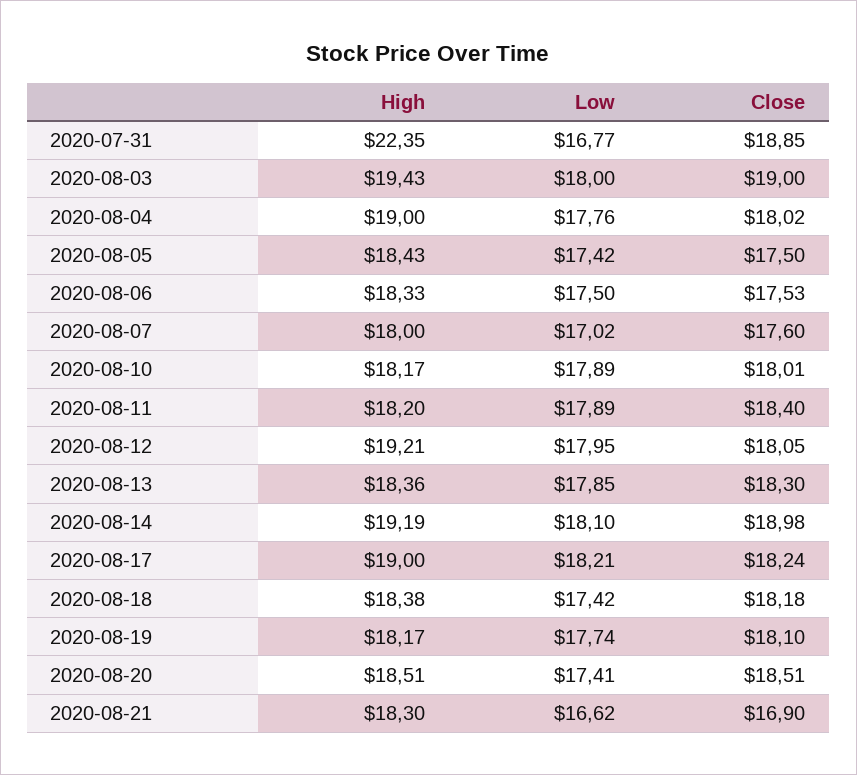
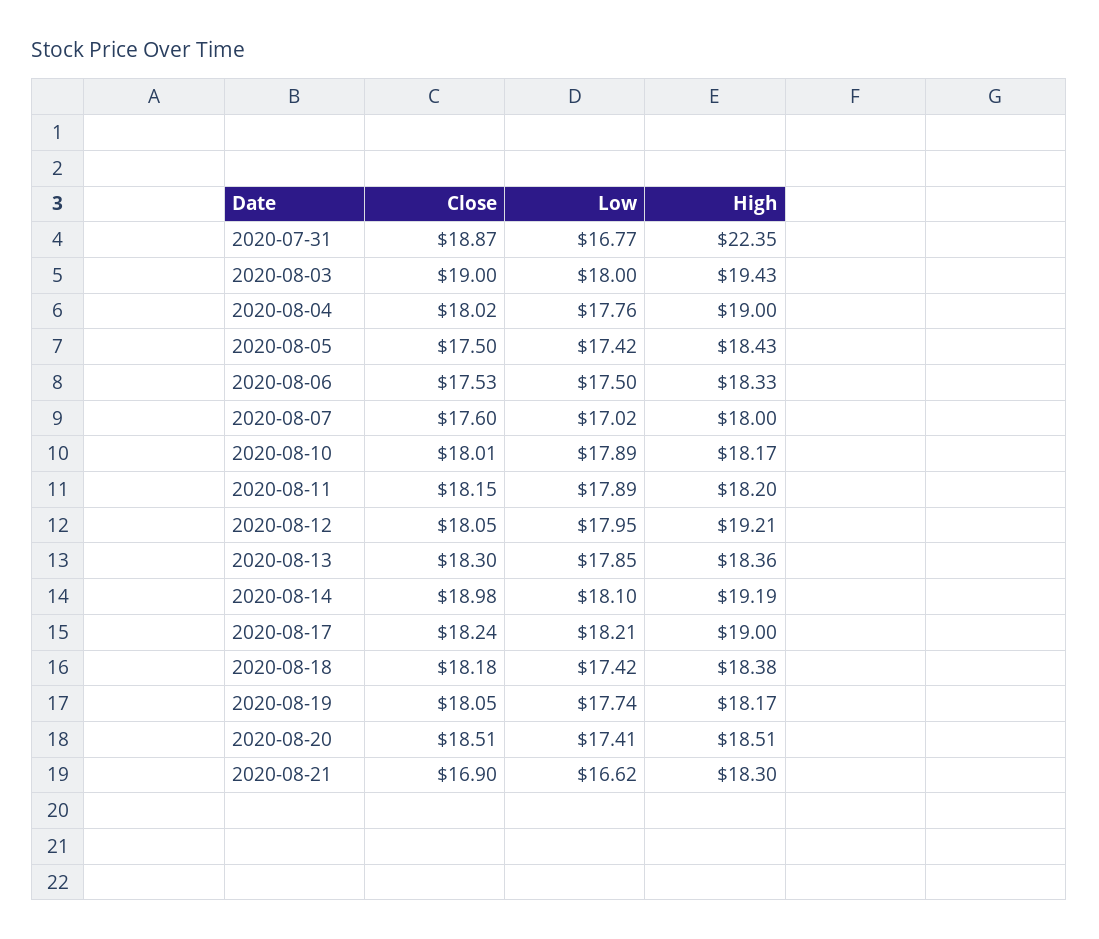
Close, 2020-07-31: 18.85 -> 18.87
Close, 2020-08-11: 18.4 -> 18.15
Close, 2020-08-19: 18.1 -> 18.05

